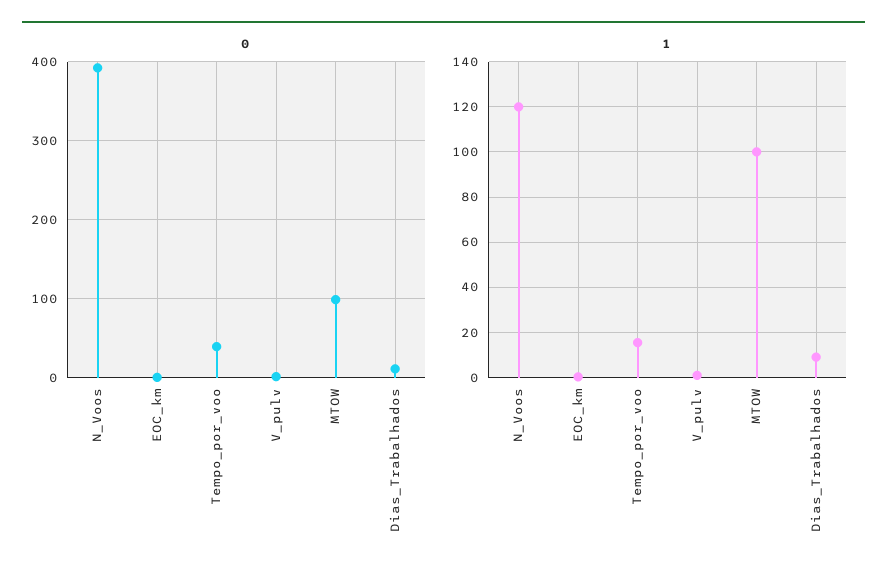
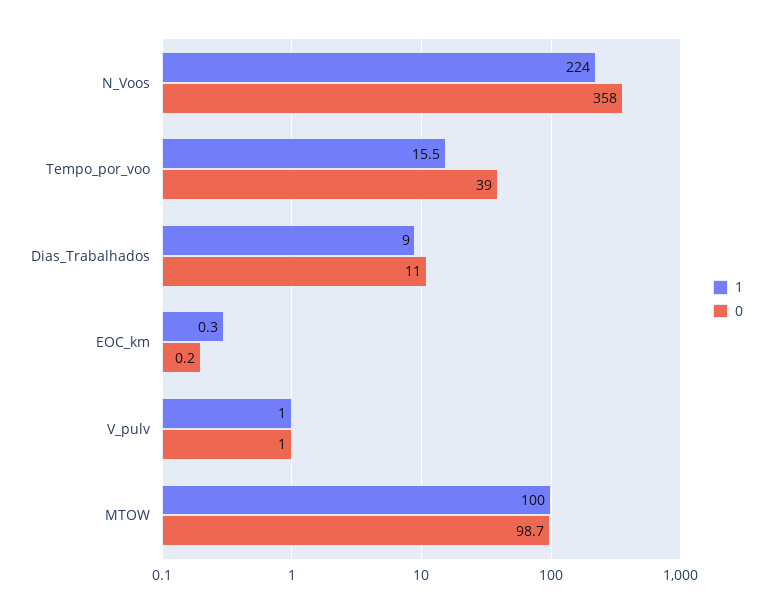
0, N_Voos: 390 -> 358
1, N_Voos: 120 -> 224

